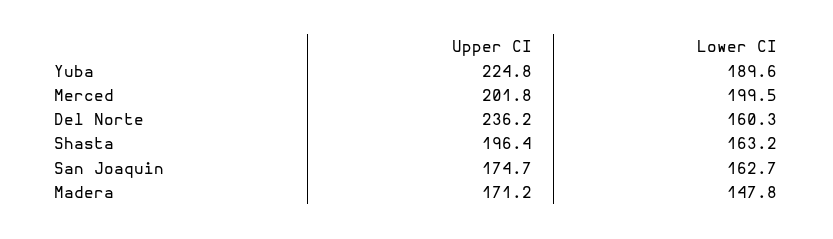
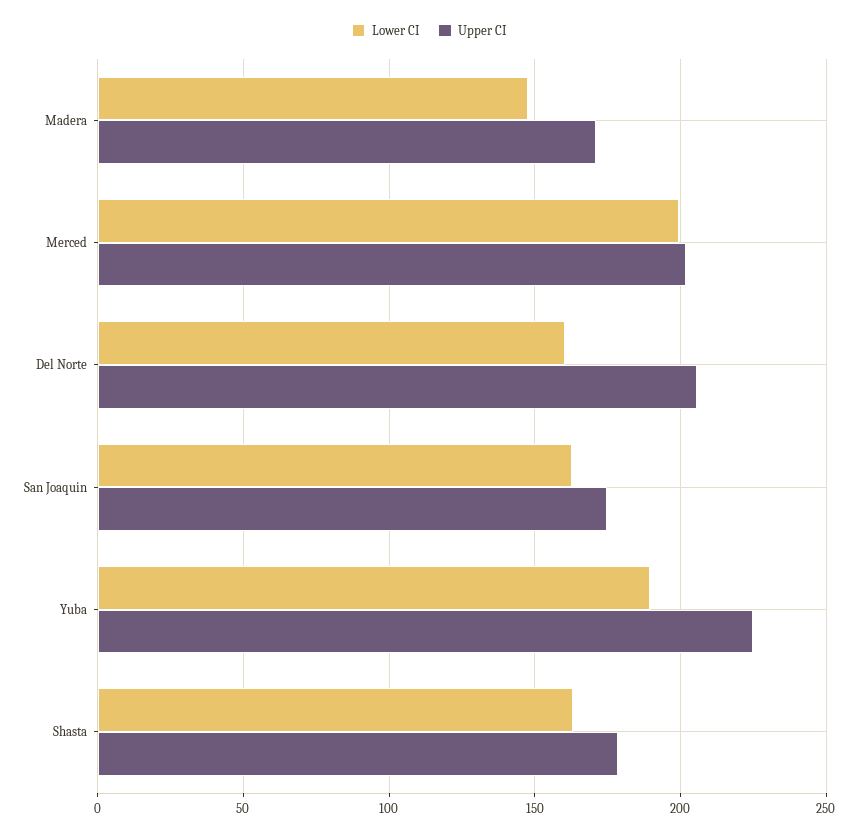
Upper CI, Del Norte: 236.2 -> 205
Upper CI, Shasta: 196.4 -> 180

